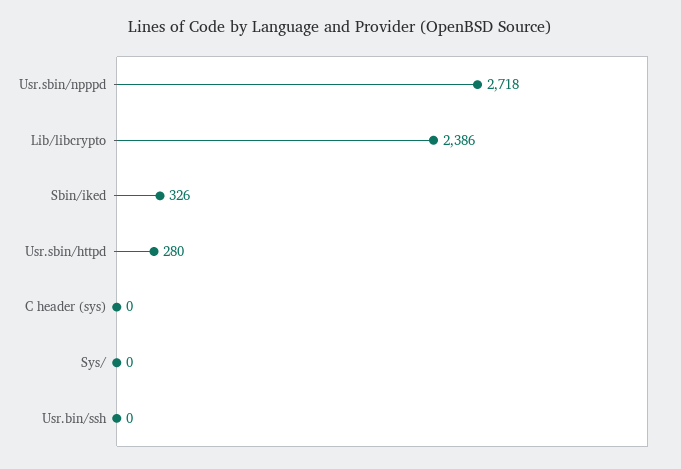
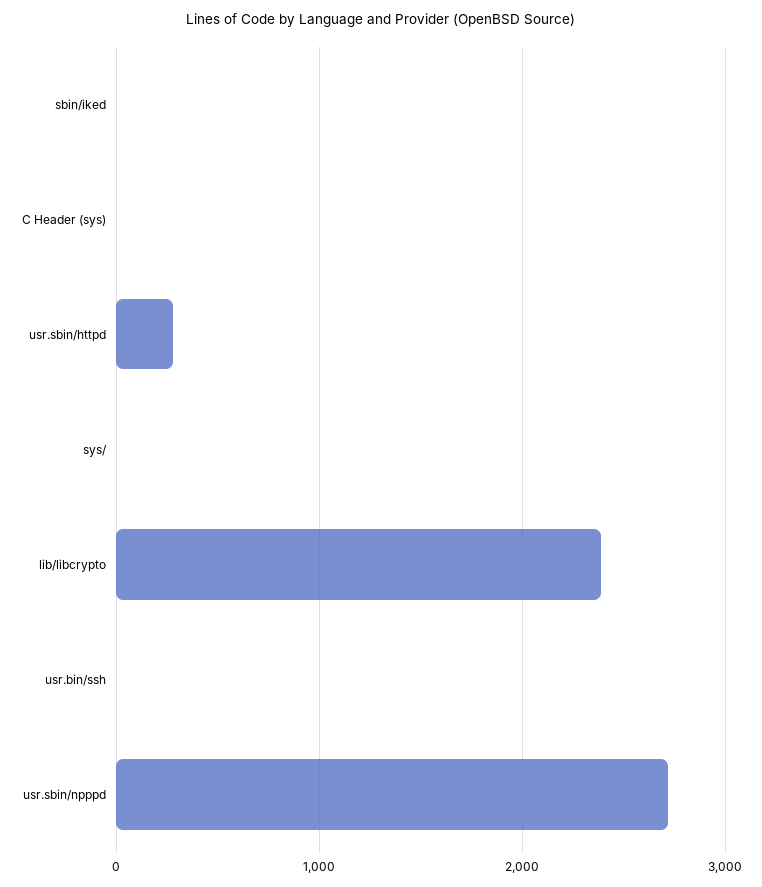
Sbin/iked: 326 -> 0

